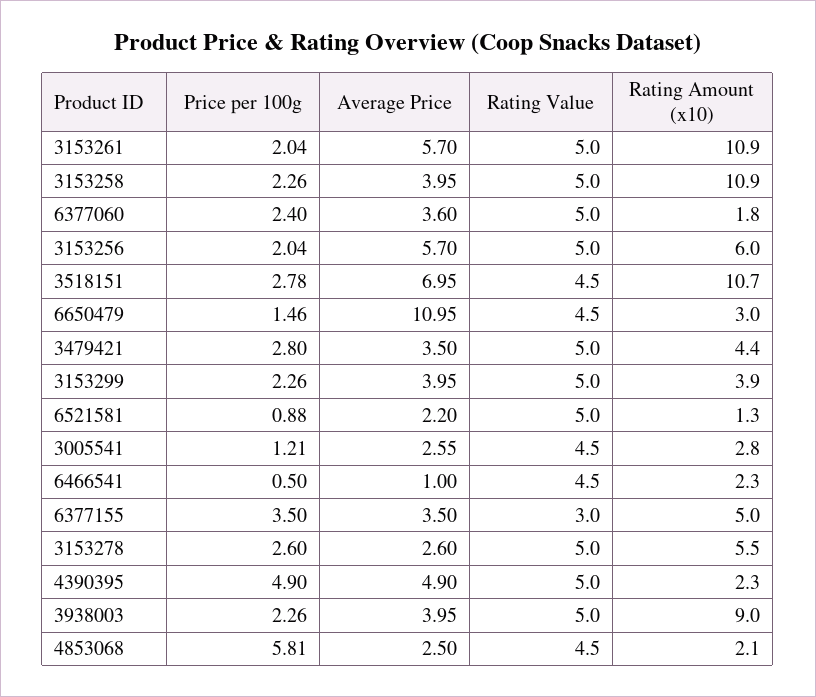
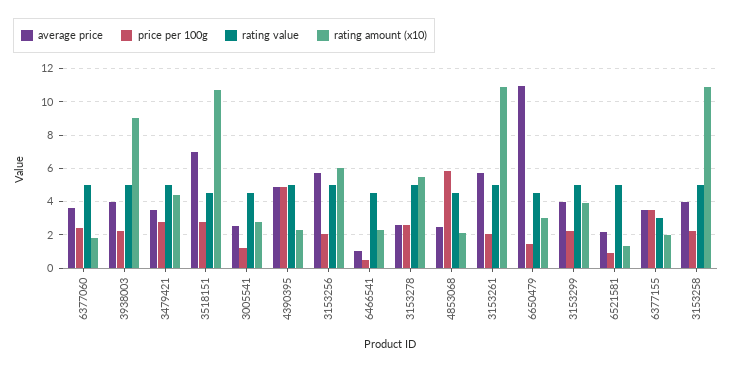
Rating Amount (x10), 6377155: 5 -> 2

